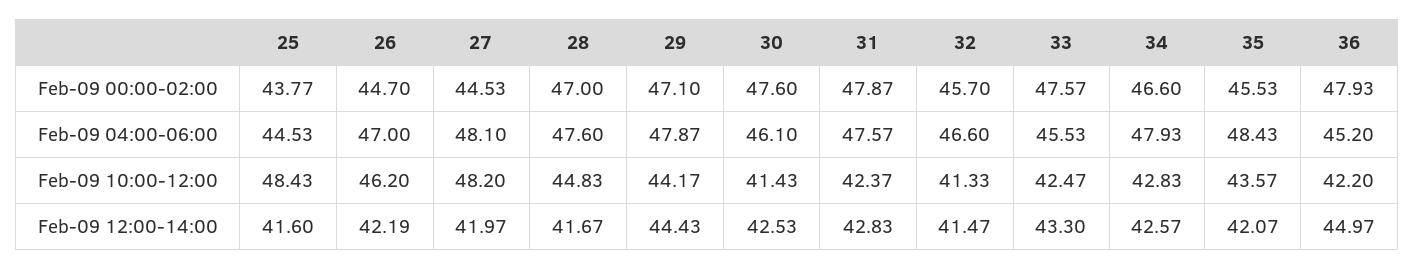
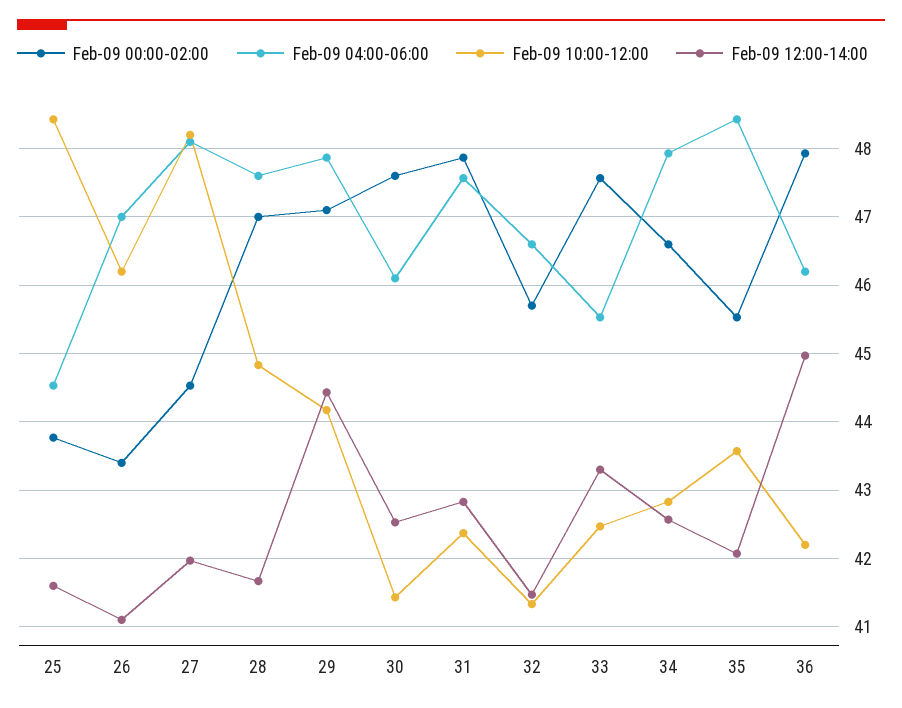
Feb-09 00:00-02:00, 26: 44.7 -> 43.4
Feb-09 04:00-06:00, 36: 45.2 -> 46.2
Feb-09 12:00-14:00, 26: 42.19 -> 41.1

